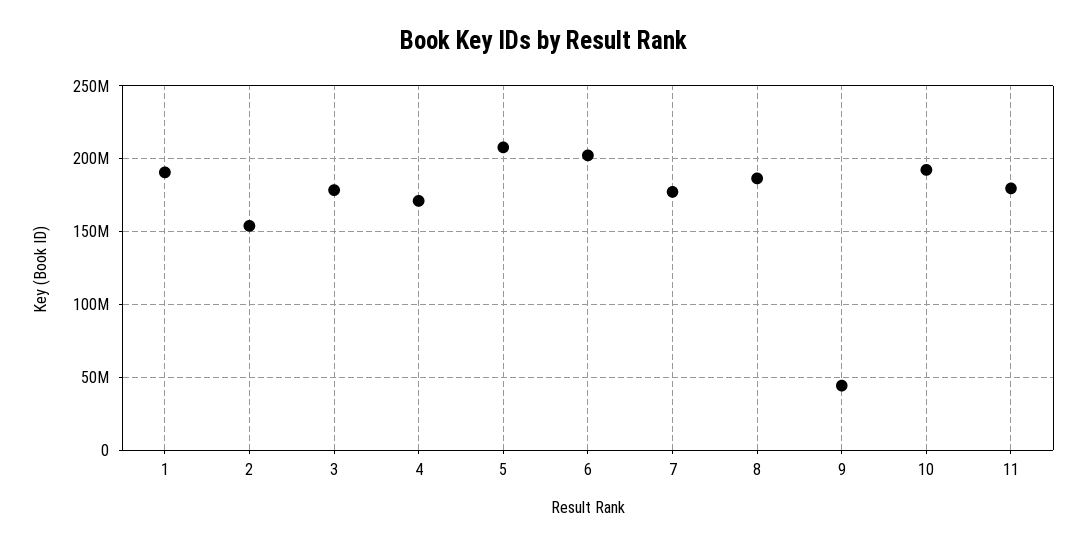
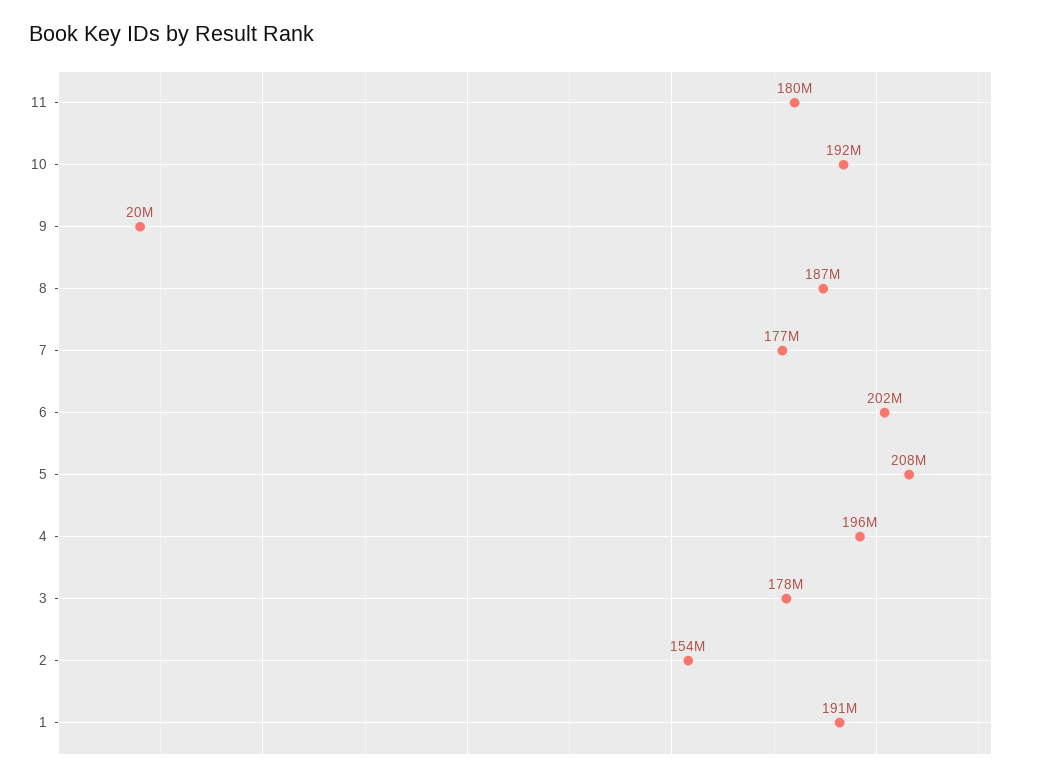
4: 170000000 -> 196000000
9: 45000000 -> 20000000

